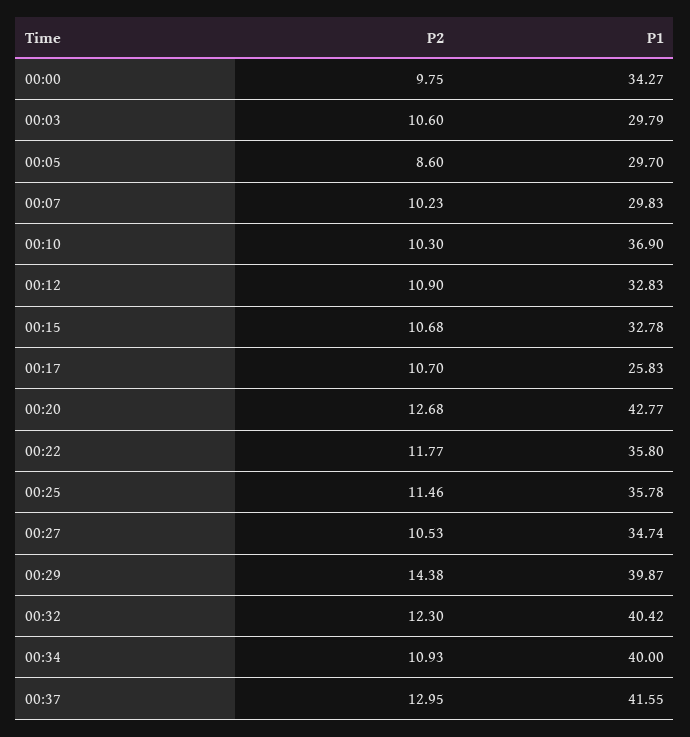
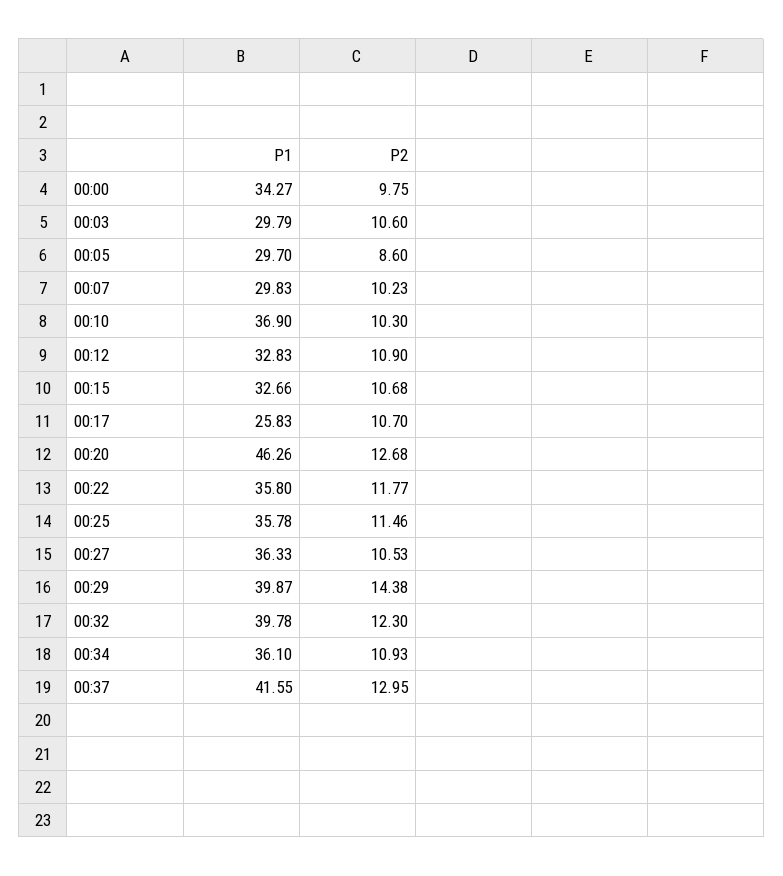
P1, 00:15: 32.78 -> 32.66
P1, 00:20: 42.77 -> 46.26
P1, 00:27: 34.74 -> 36.33
P1, 00:32: 40.42 -> 39.78
P1, 00:34: 40 -> 36.1

